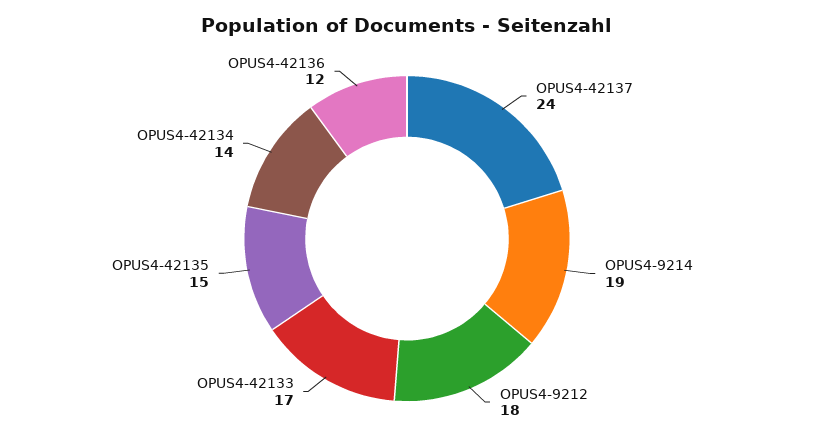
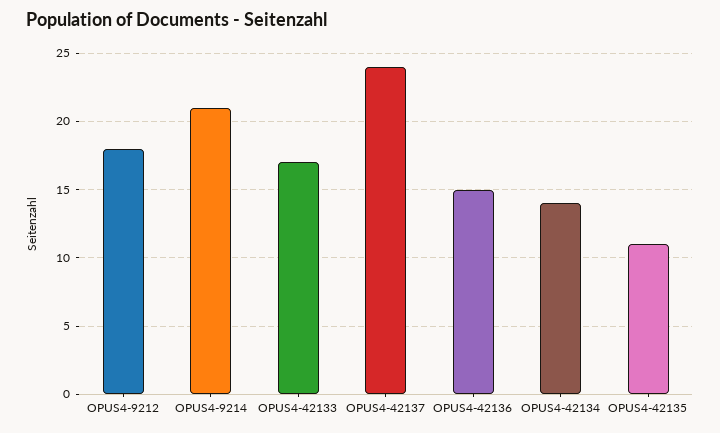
OPUS4-9214: 19 -> 21
OPUS4-42135: 15 -> 11
OPUS4-42136: 12 -> 15

